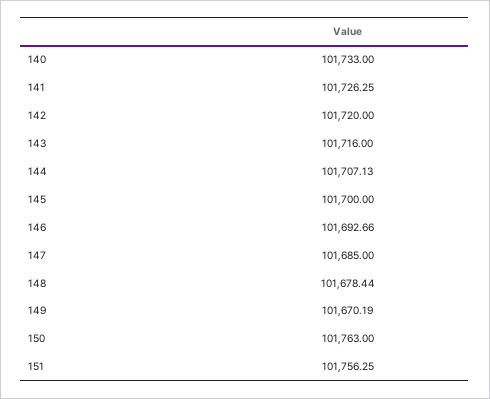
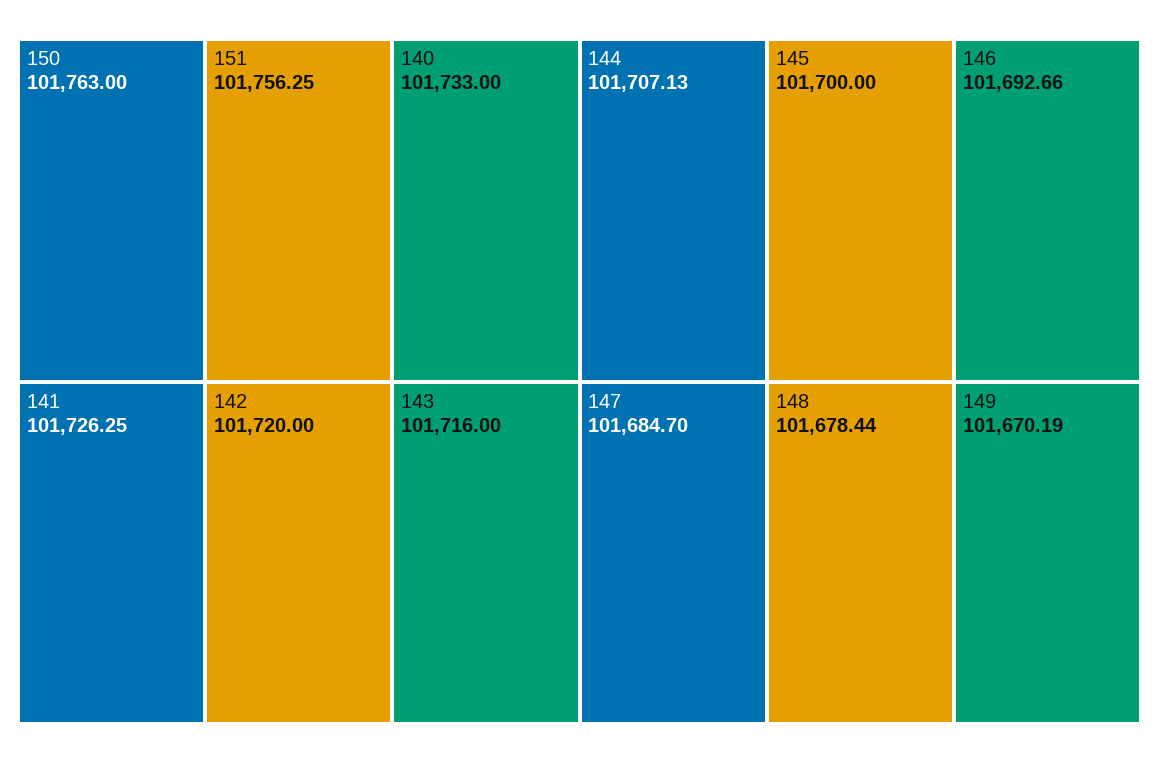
147: 101685 -> 101684.7

